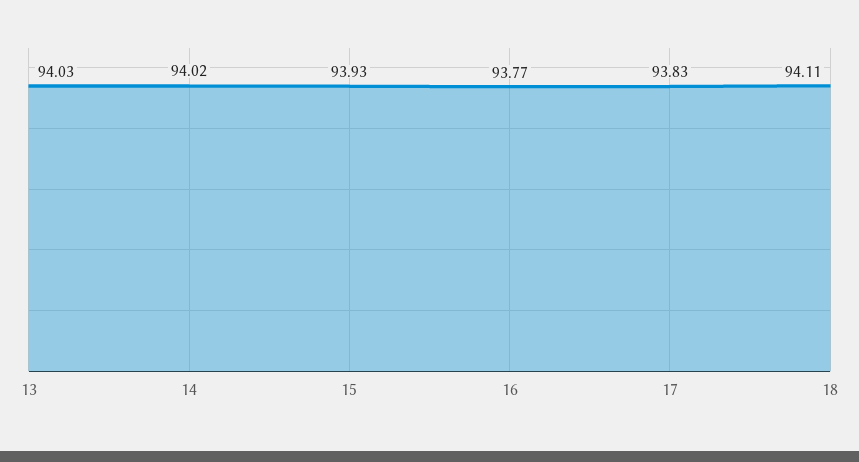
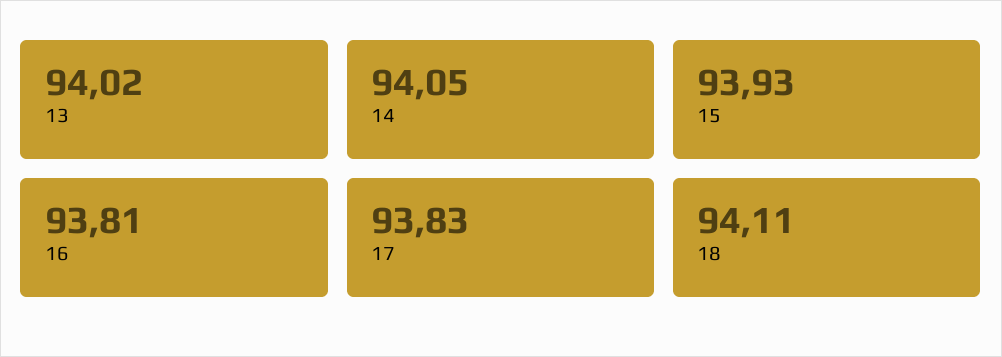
13: 94.03 -> 94.02
14: 94.02 -> 94.05
16: 93.77 -> 93.81

